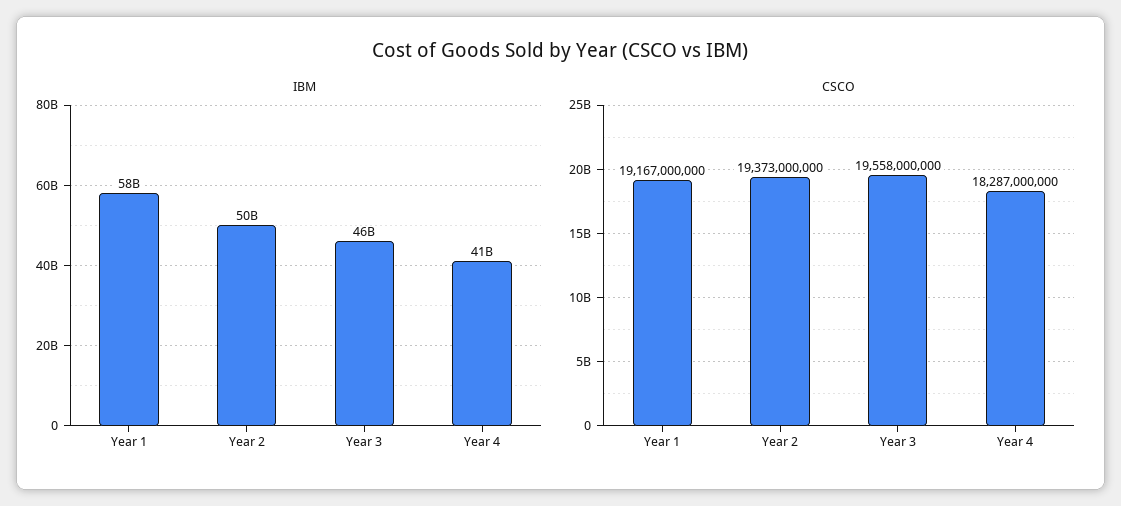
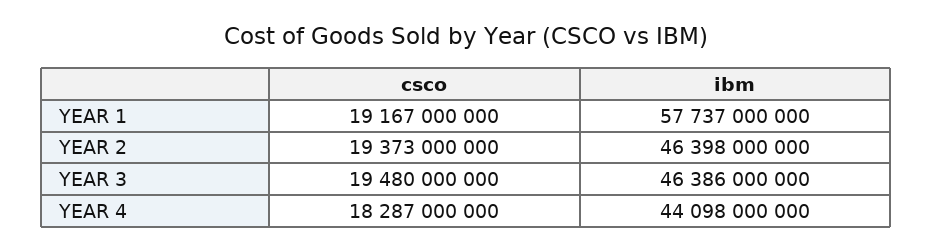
IBM, Year 2: 50000000000 -> 46398000000
IBM, Year 4: 41000000000 -> 44098000000
CSCO, Year 3: 19558000000 -> 19480000000

